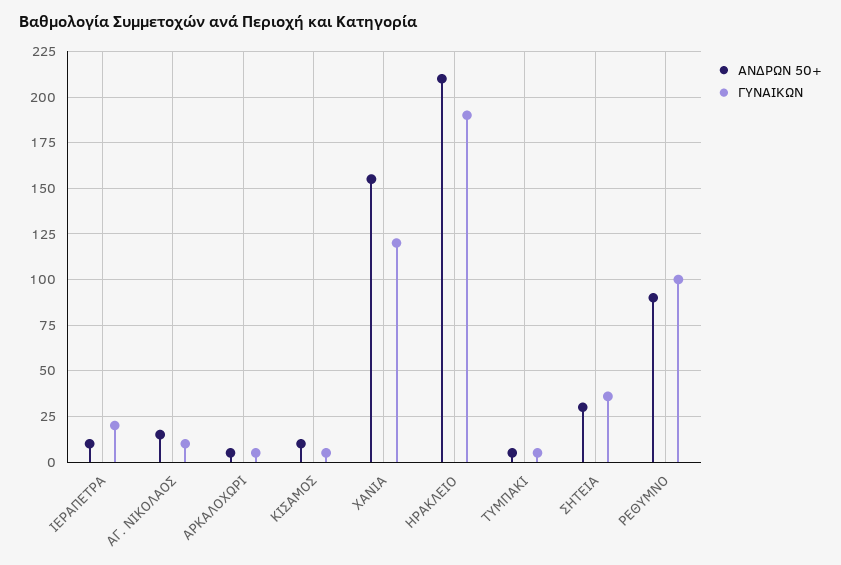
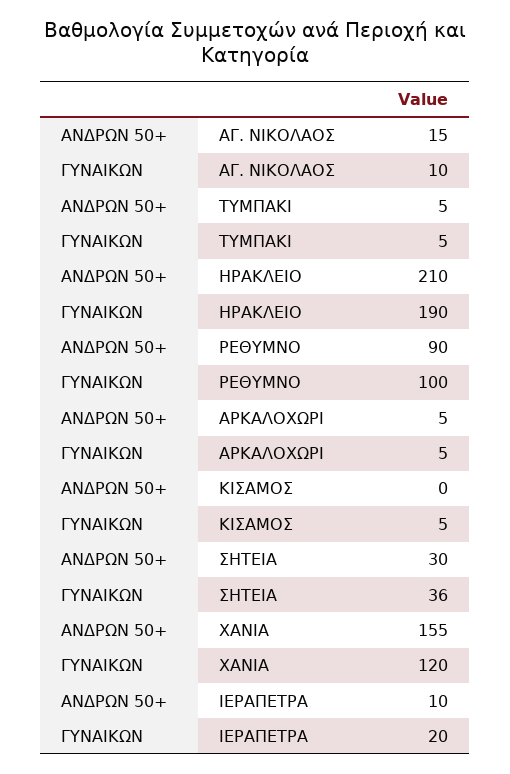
ΑΝΔΡΩΝ 50+, ΚΙΣΑΜΟΣ: 10 -> 0

